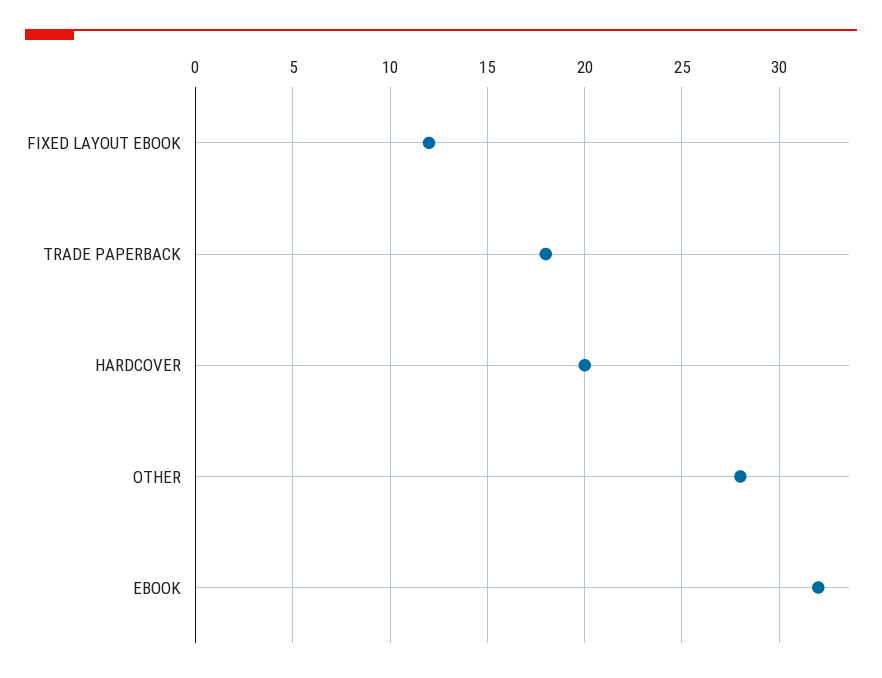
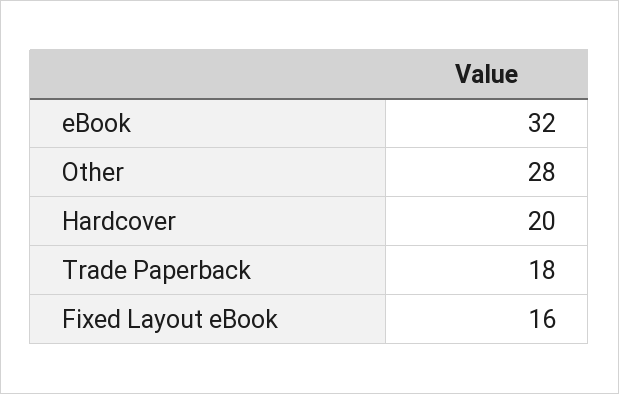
FIXED LAYOUT EBOOK: 12 -> 16

